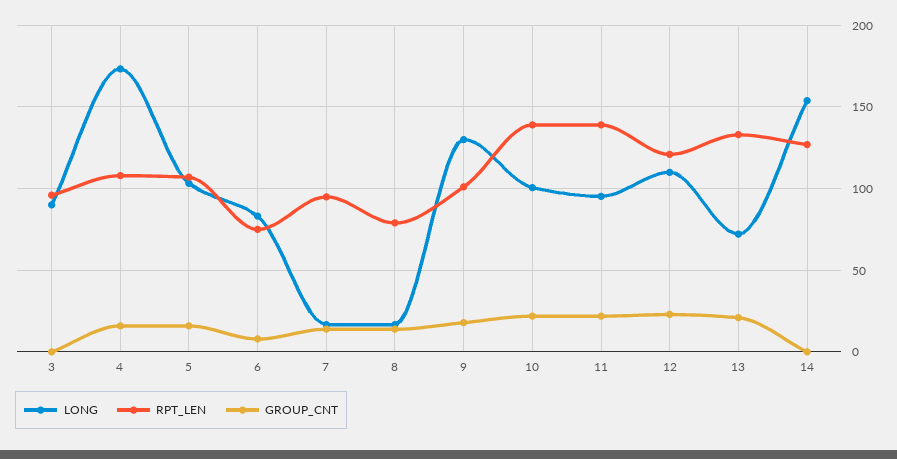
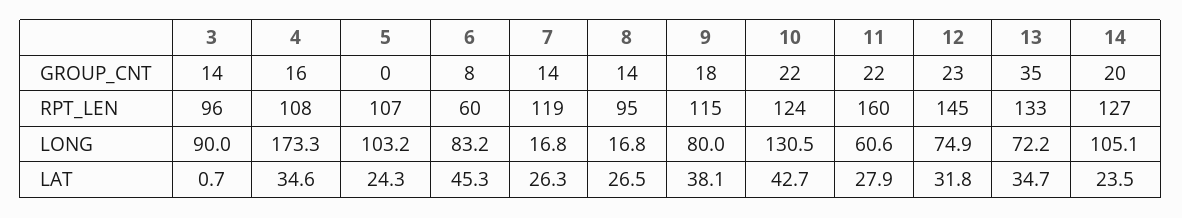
GROUP_CNT, 3: 0 -> 14
GROUP_CNT, 5: 15 -> 0
RPT_LEN, 6: 75 -> 60
RPT_LEN, 7: 95 -> 119
RPT_LEN, 8: 80 -> 95
LONG, 9: 130 -> 80
RPT_LEN, 9: 100 -> 115
LONG, 10: 100 -> 130.5
RPT_LEN, 10: 140 -> 124
LONG, 11: 95 -> 60.6
RPT_LEN, 11: 140 -> 160
LONG, 12: 110 -> 74.9
RPT_LEN, 12: 120 -> 145
GROUP_CNT, 13: 20 -> 35
LONG, 14: 155 -> 105.1
GROUP_CNT, 14: 0 -> 20
LAT, 3: none -> 0.7
LAT, 4: none -> 34.6
LAT, 5: none -> 24.3
LAT, 6: none -> 45.3
LAT, 7: none -> 26.3
LAT, 8: none -> 26.5
LAT, 9: none -> 38.1
LAT, 10: none -> 42.7
LAT, 11: none -> 27.9
LAT, 12: none -> 31.8
LAT, 13: none -> 34.7
LAT, 14: none -> 23.5

